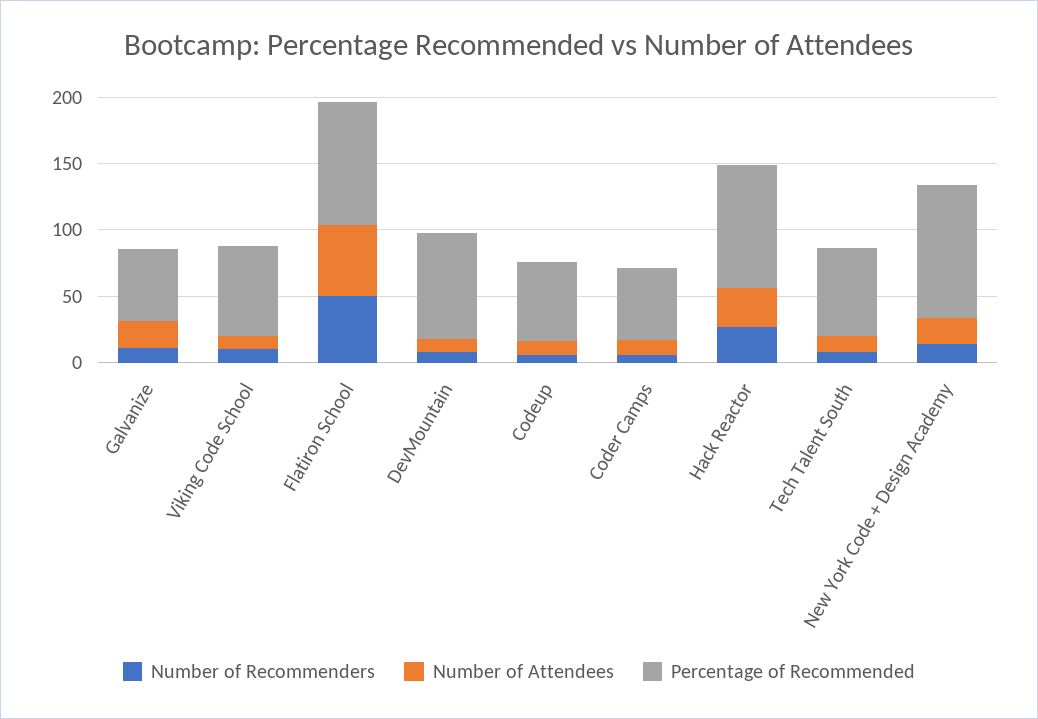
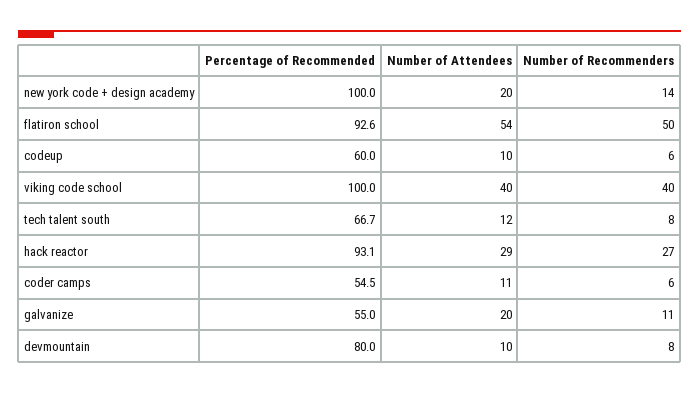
Number of Recommenders, Viking Code School: 10 -> 40
Number of Attendees, Viking Code School: 10 -> 40
Percentage of Recommended, Viking Code School: 70 -> 100

